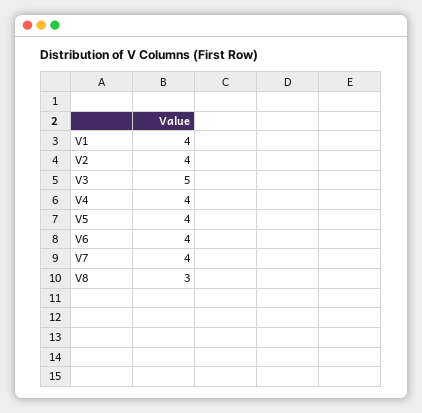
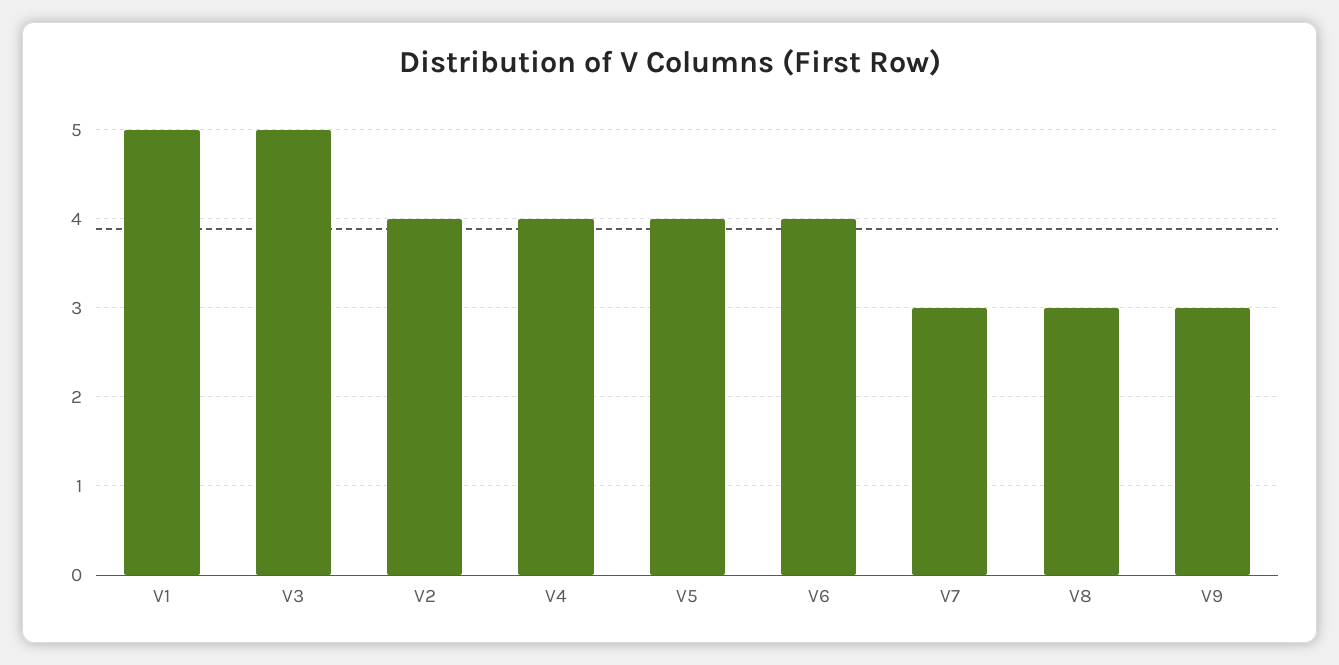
V1: 4 -> 5
V7: 4 -> 3
V9: none -> 3

